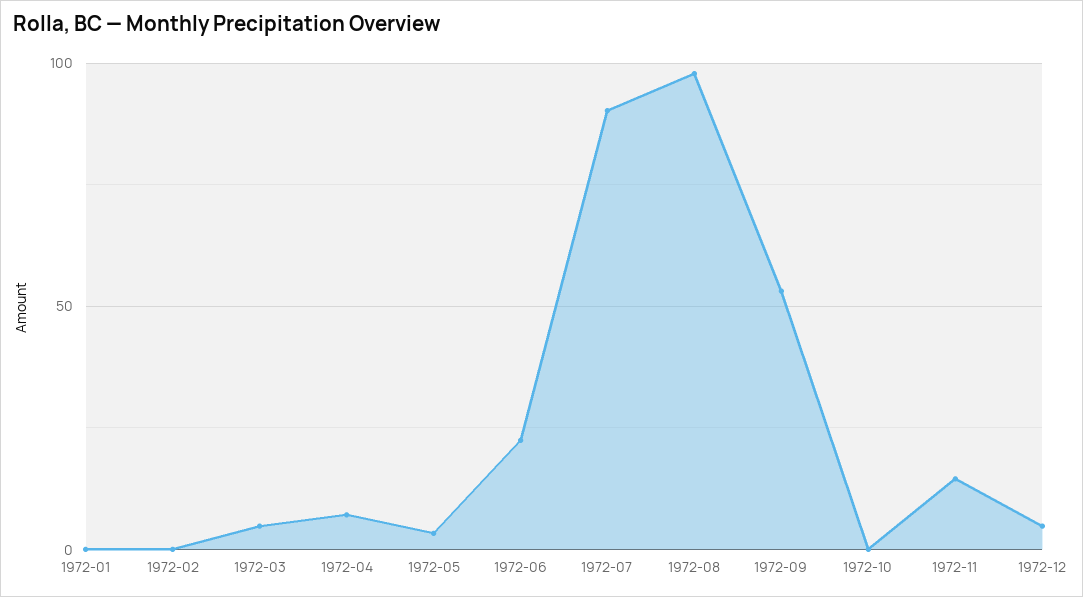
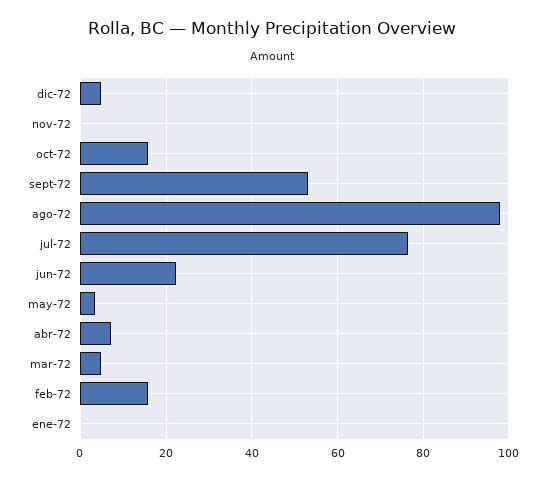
1972-02: 0 -> 16
1972-07: 90 -> 76
1972-10: 0 -> 16
1972-11: 15 -> 0

